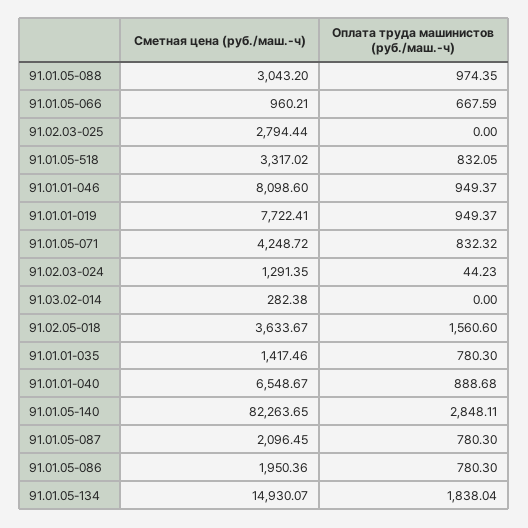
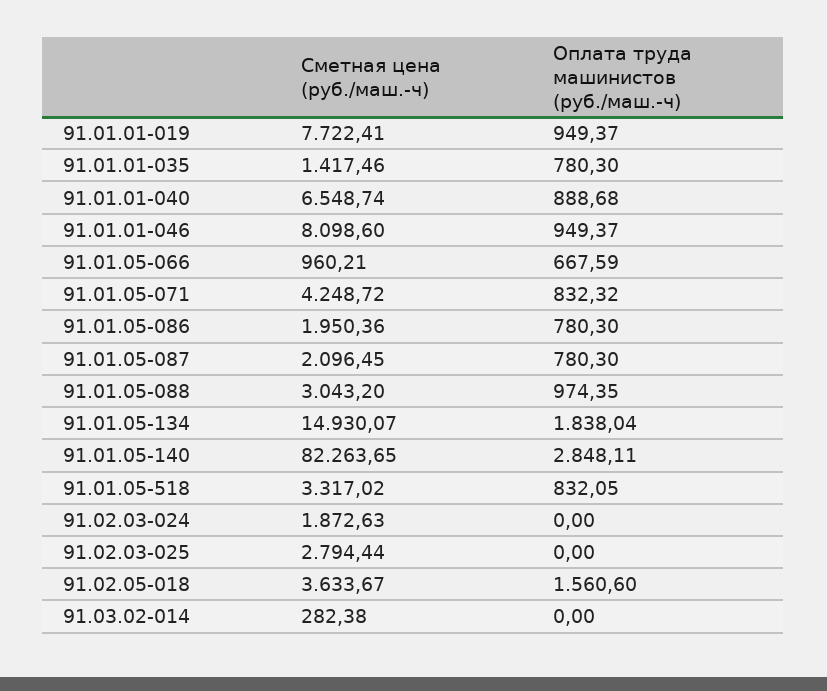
Сметная цена (руб./маш.-ч), 91.02.03-024: 1291.35 -> 1872.63
Оплата труда машинистов (руб./маш.-ч), 91.02.03-024: 44.23 -> 0
Сметная цена (руб./маш.-ч), 91.01.01-040: 6548.67 -> 6548.74

